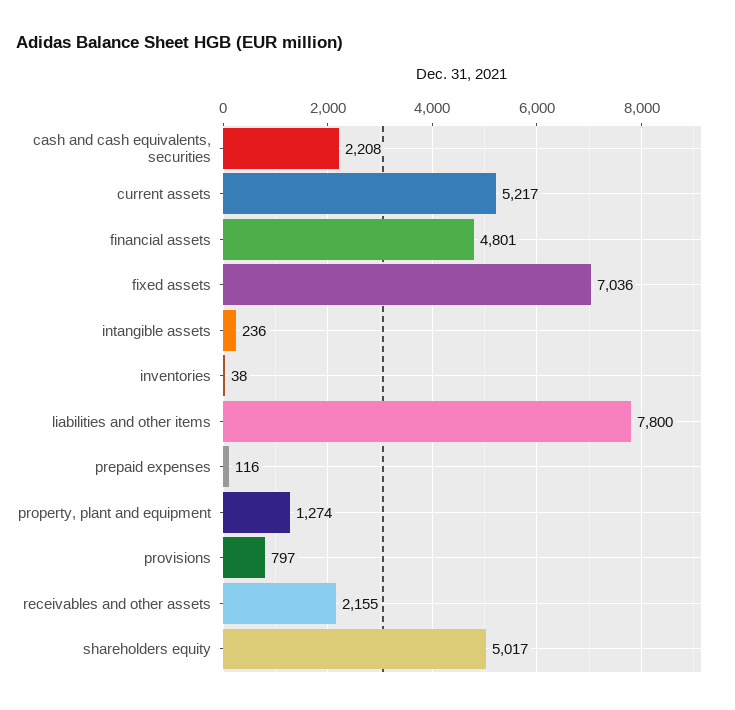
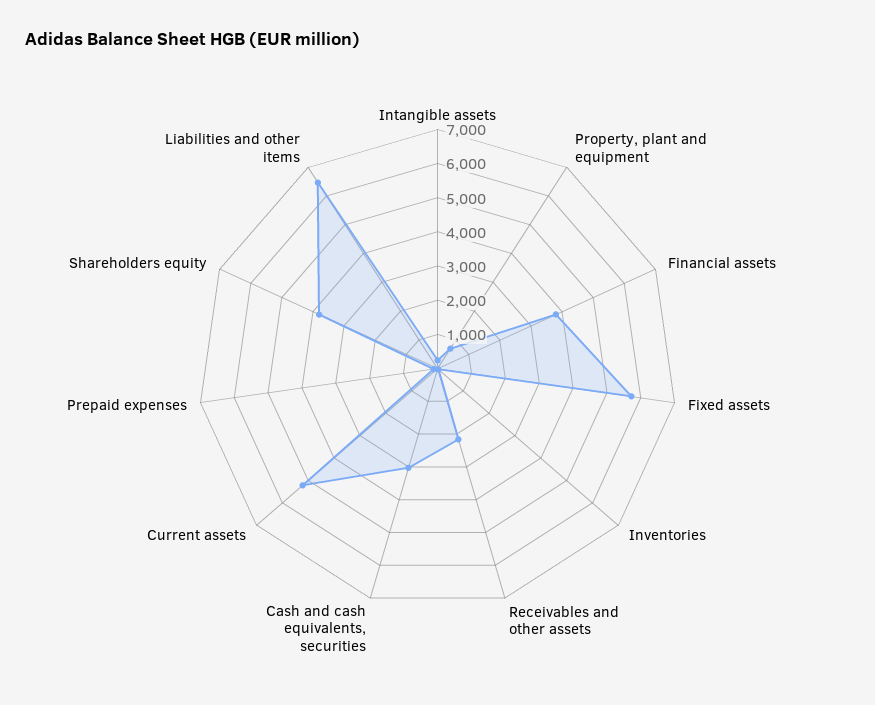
cash and cash equivalents, securities: 2208 -> 3000
financial assets: 4801 -> 3750
fixed assets: 7036 -> 5750
liabilities and other items: 7800 -> 6500
property, plant and equipment: 1274 -> 750
provisions: 797 -> none
shareholders equity: 5017 -> 3750

